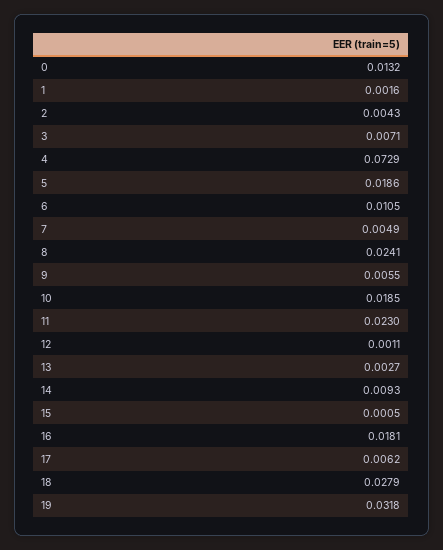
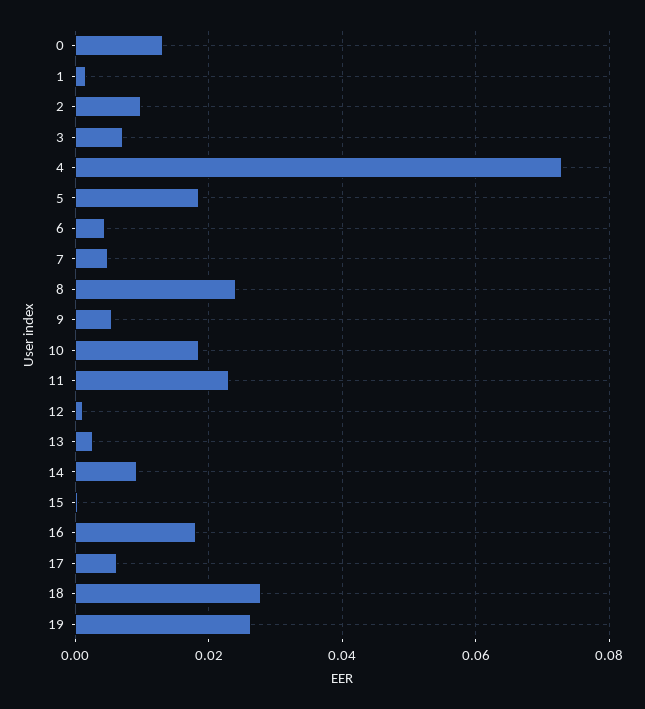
2: 0.0043 -> 0.01
6: 0.0105 -> 0.004
19: 0.0318 -> 0.026

